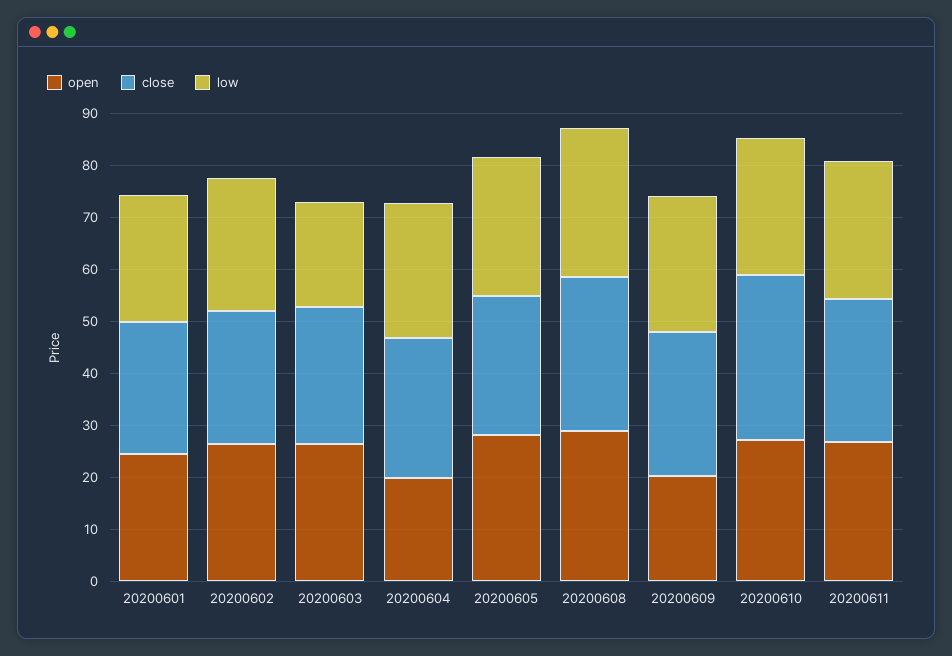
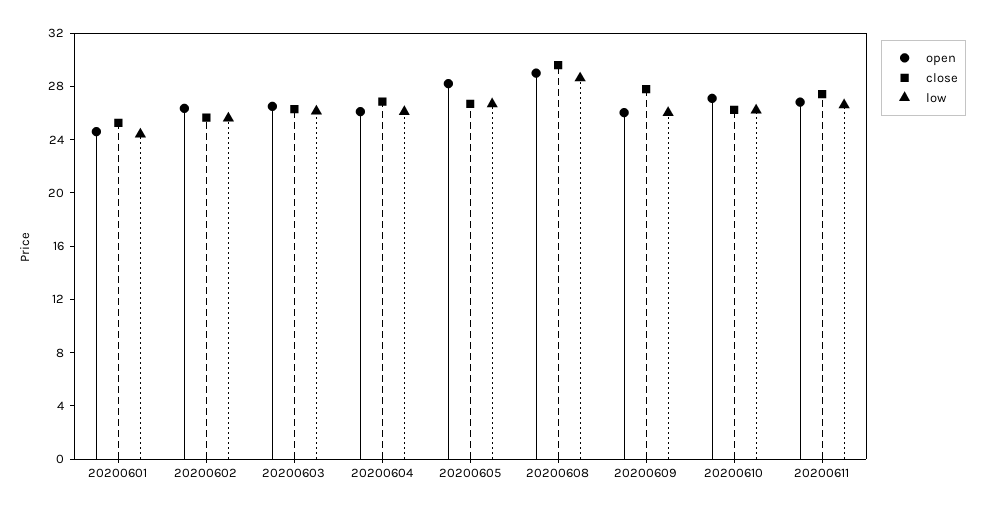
low, 20200603: 20 -> 26
open, 20200604: 20 -> 26
open, 20200609: 20 -> 26
close, 20200610: 32 -> 26

